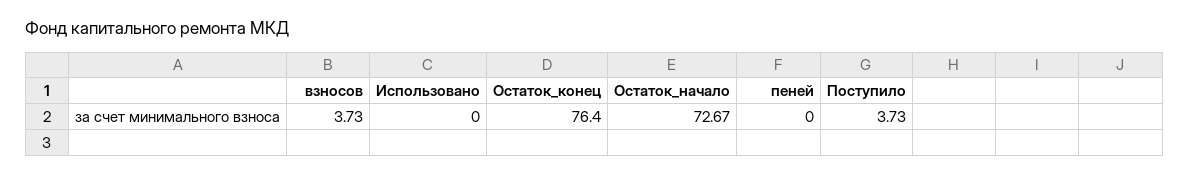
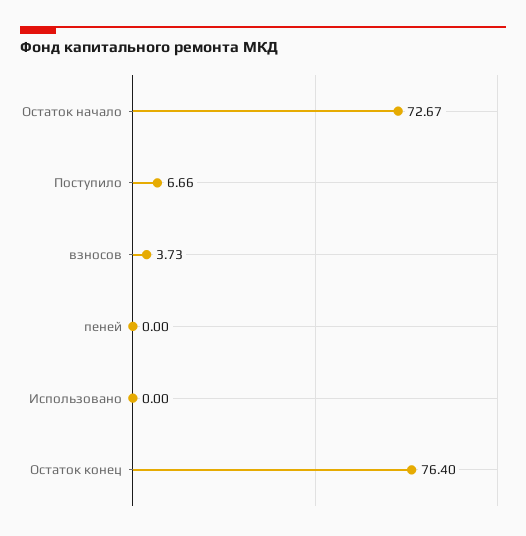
Поступило: 3.73 -> 6.66

